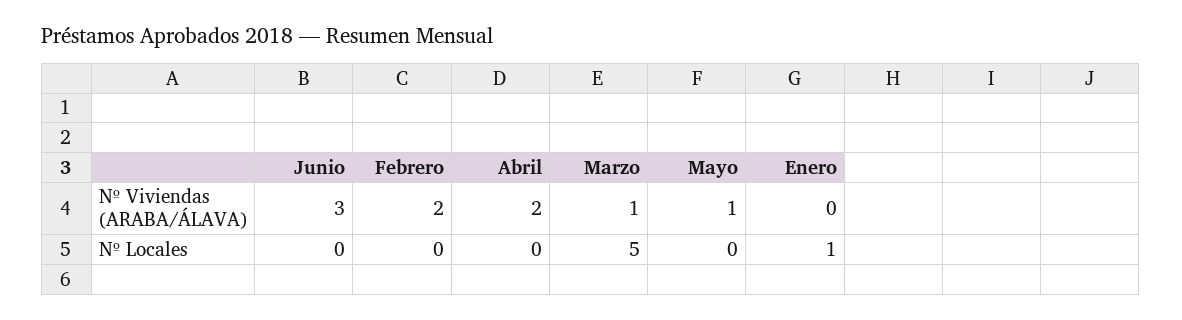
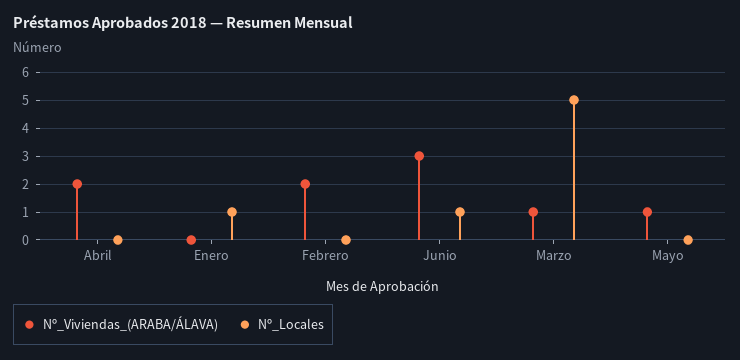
Nº Locales, Junio: 0 -> 1

